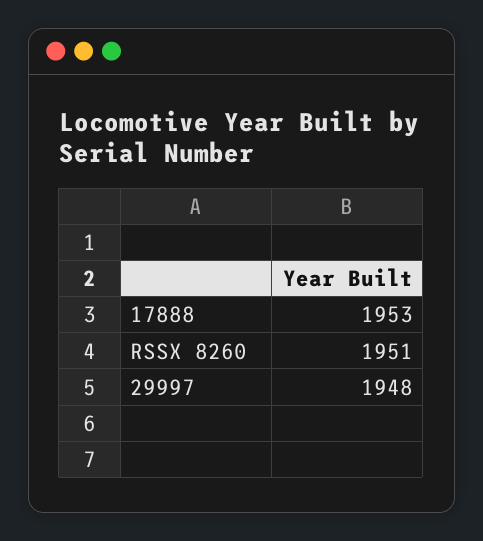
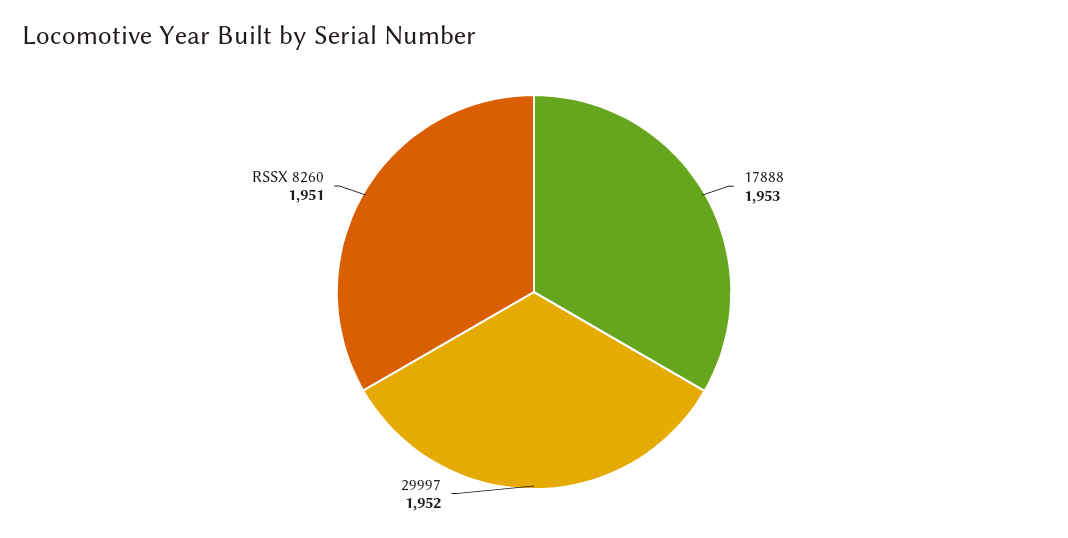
29997: 1948 -> 1952

